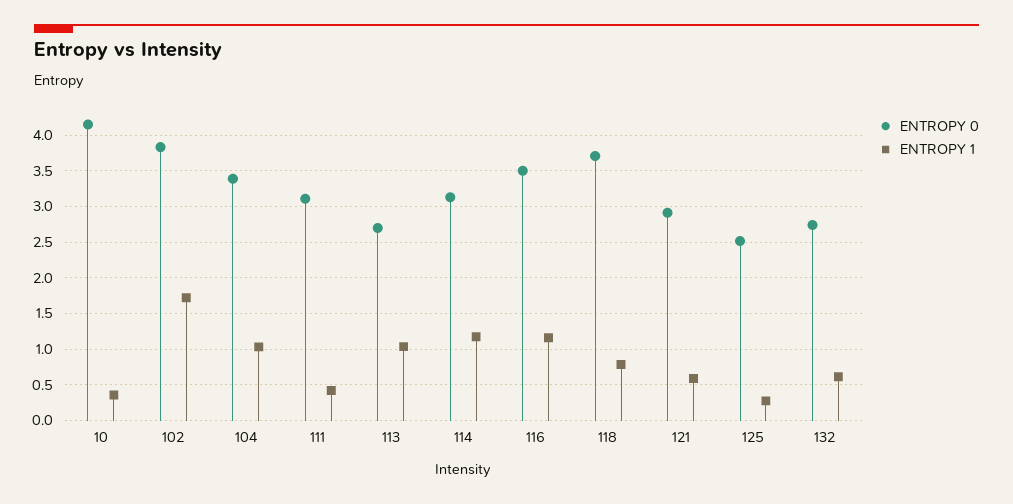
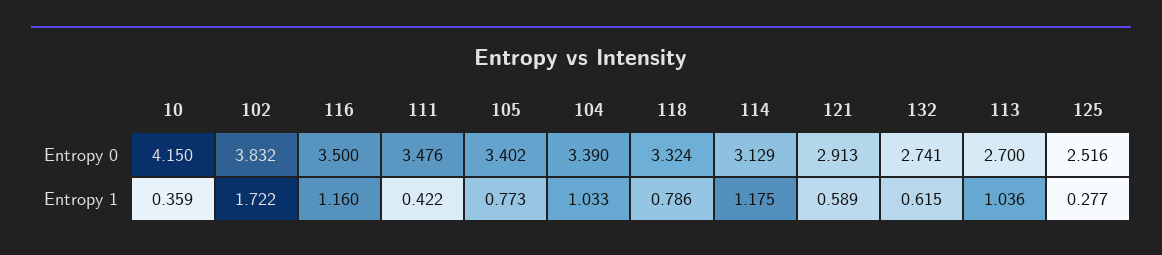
ENTROPY 0, 111: 3.1 -> 3.476
ENTROPY 0, 118: 3.7 -> 3.324
ENTROPY 0, 105: none -> 3.402
ENTROPY 1, 105: none -> 0.773

